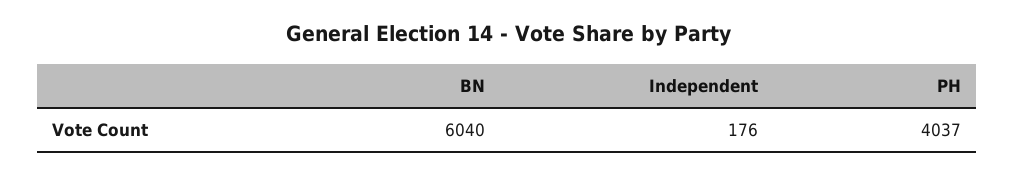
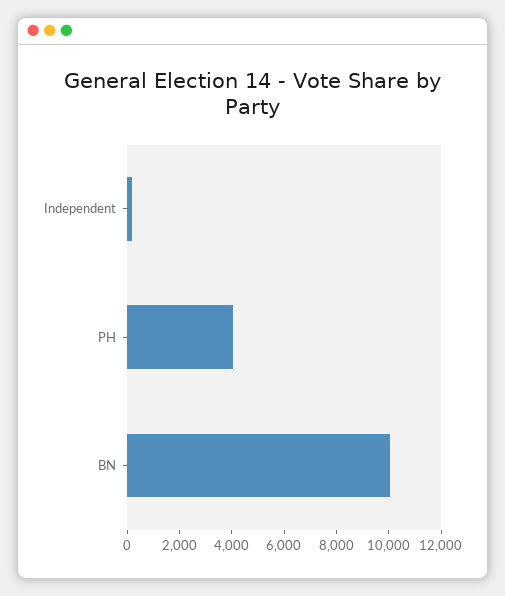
BN: 6040 -> 10000

